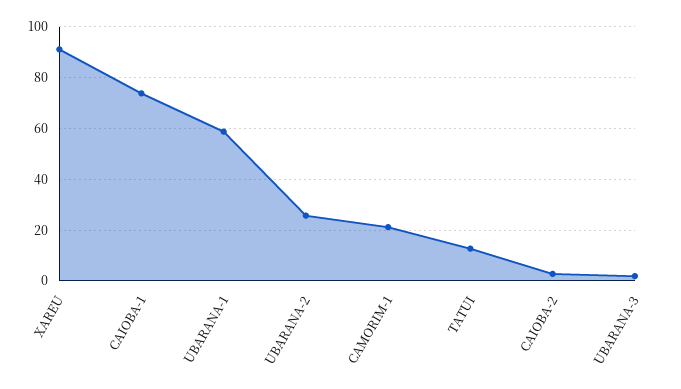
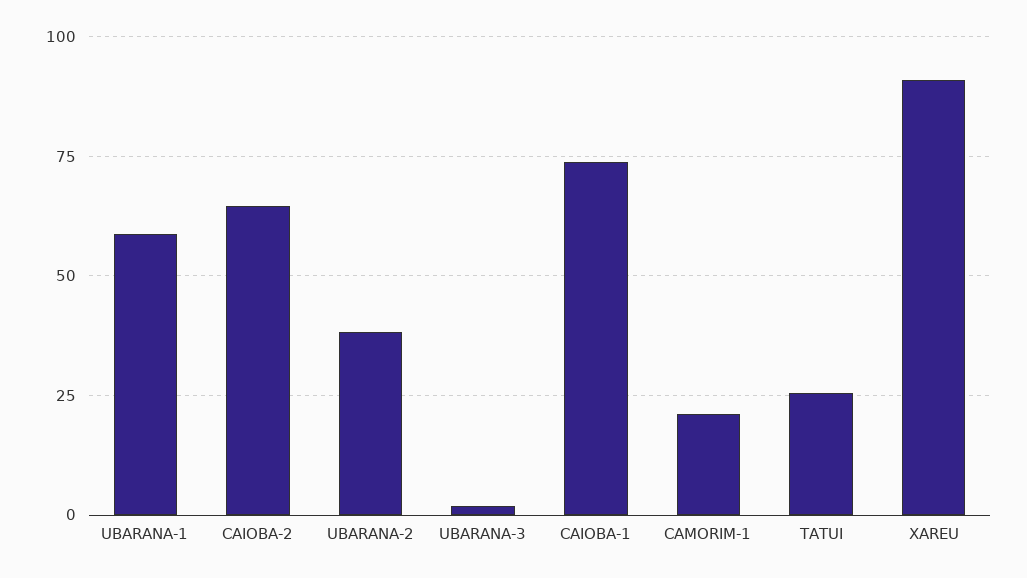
UBARANA-2: 25 -> 37.5
TATUI: 12.5 -> 25
CAIOBA-2: 2.5 -> 65

